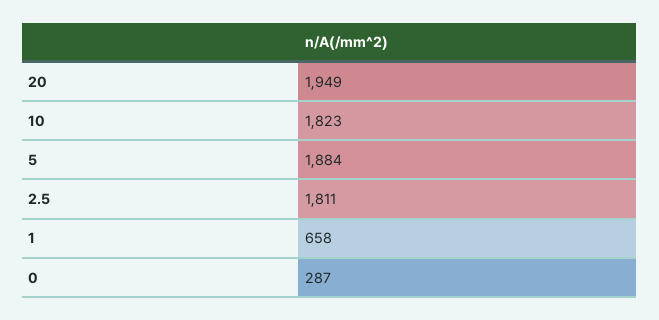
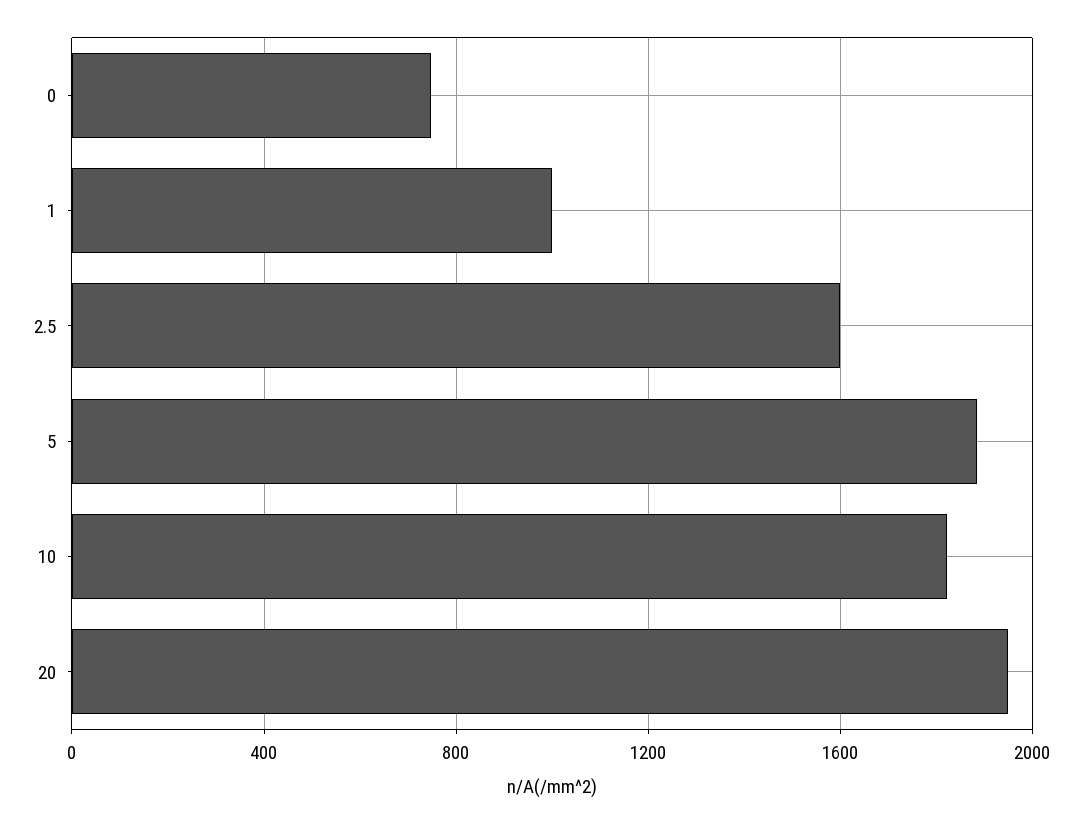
2.5: 1811 -> 1600
1: 658 -> 1000
0: 287 -> 750

